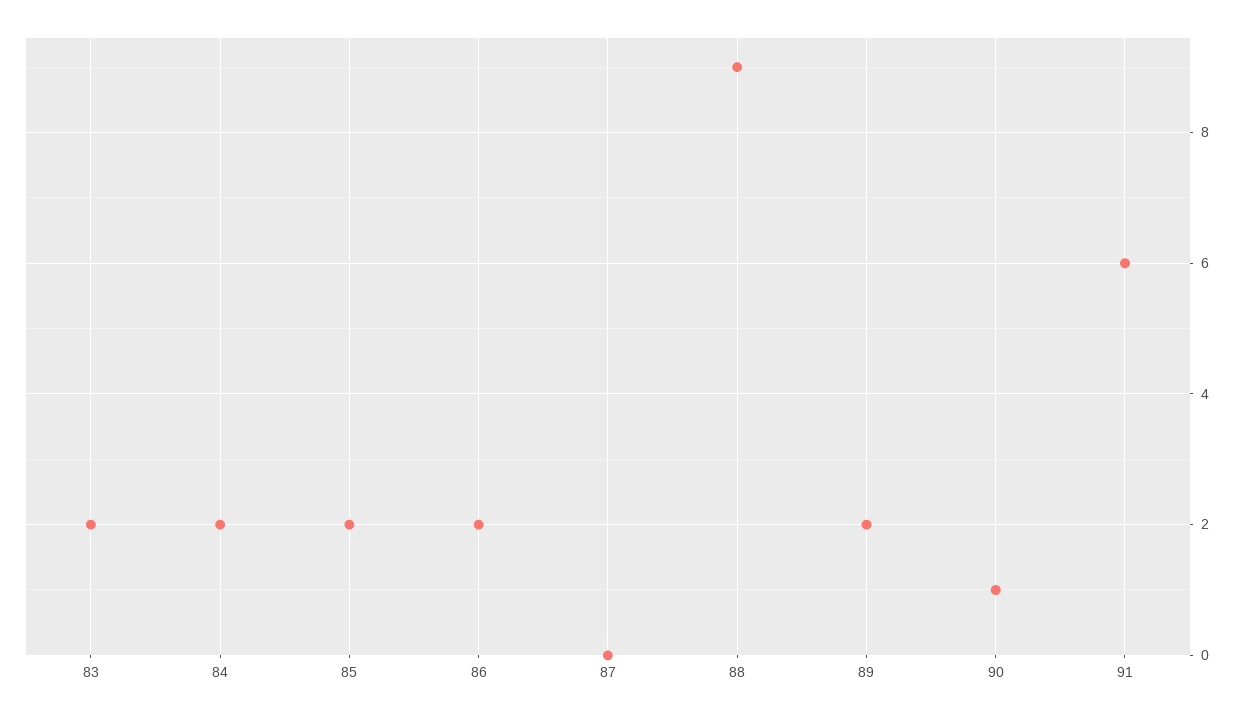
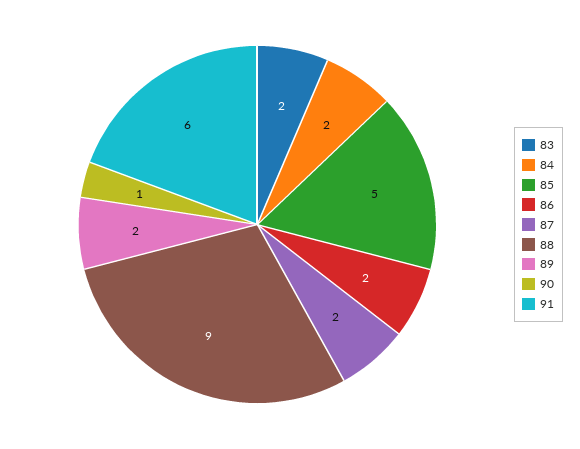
85: 2 -> 5
87: 0 -> 2

